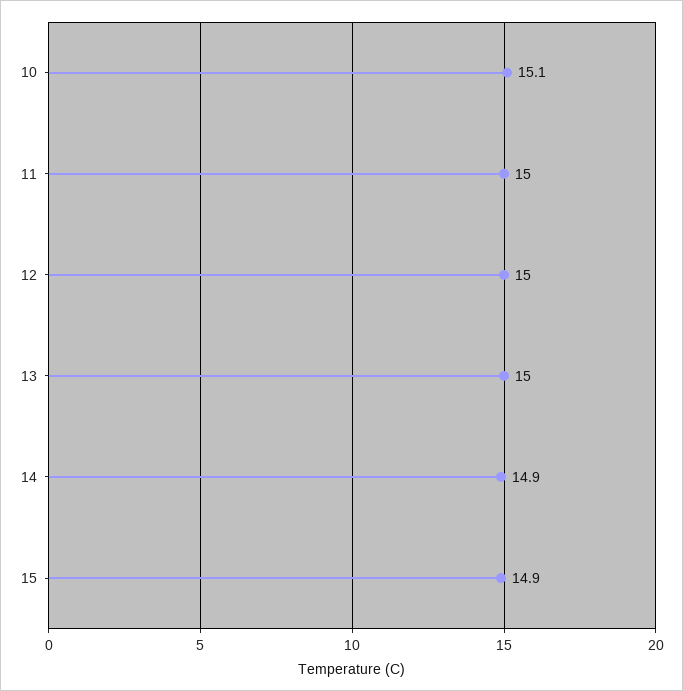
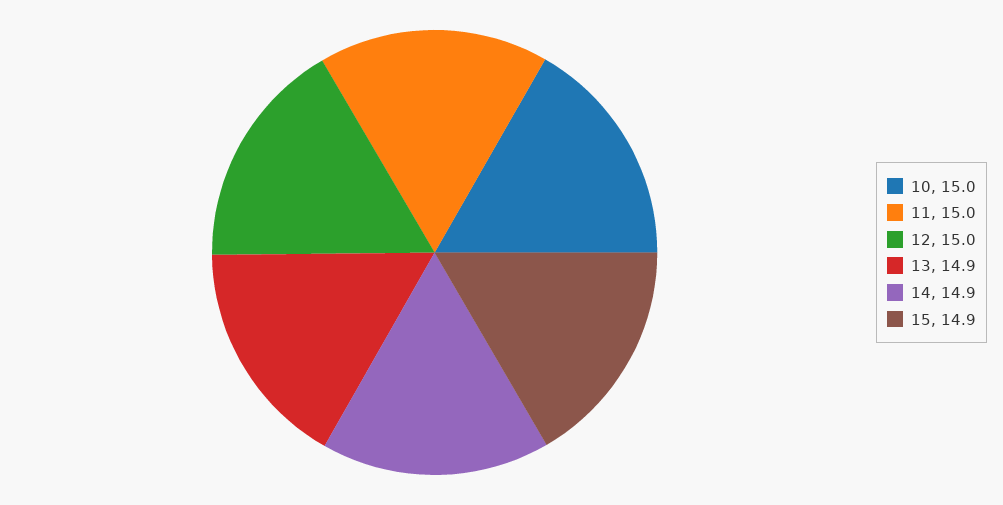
10: 15.1 -> 15
13: 15 -> 14.9

